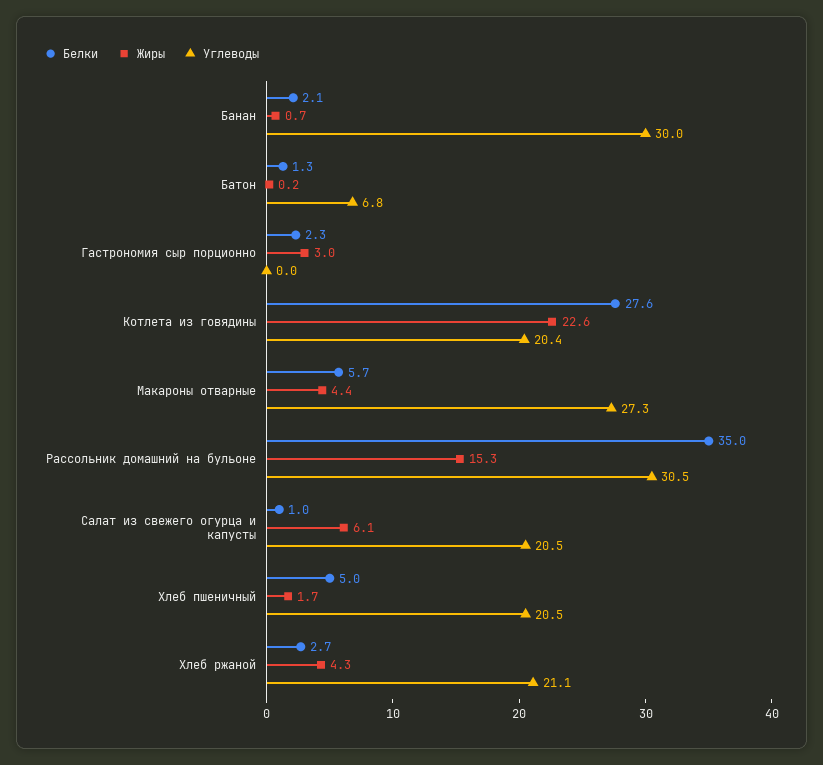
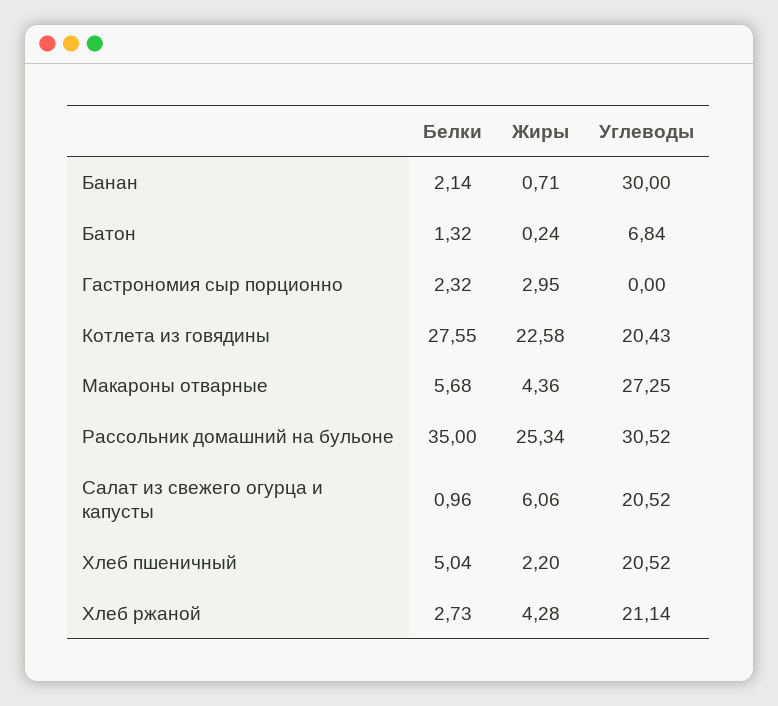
Жиры, Рассольник домашний на бульоне: 15.3 -> 25.34
Жиры, Хлеб пшеничный: 1.7 -> 2.2

